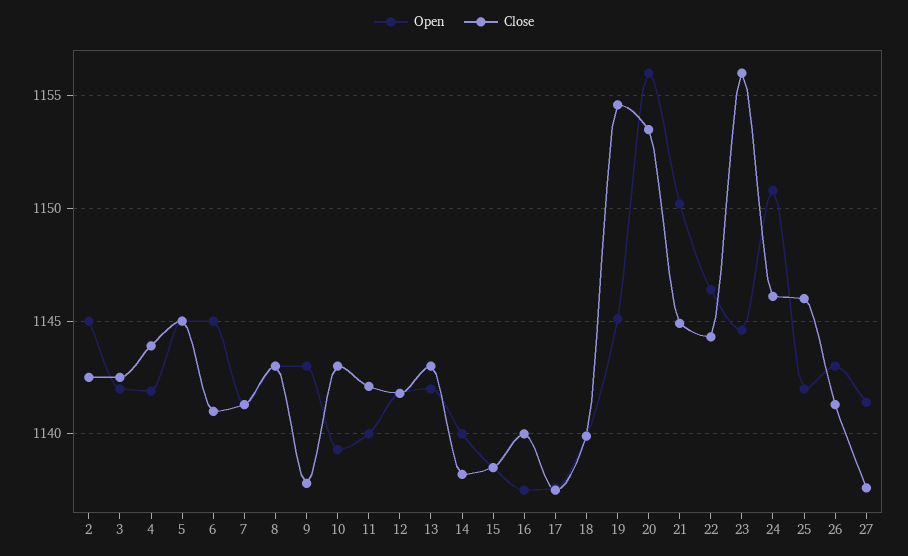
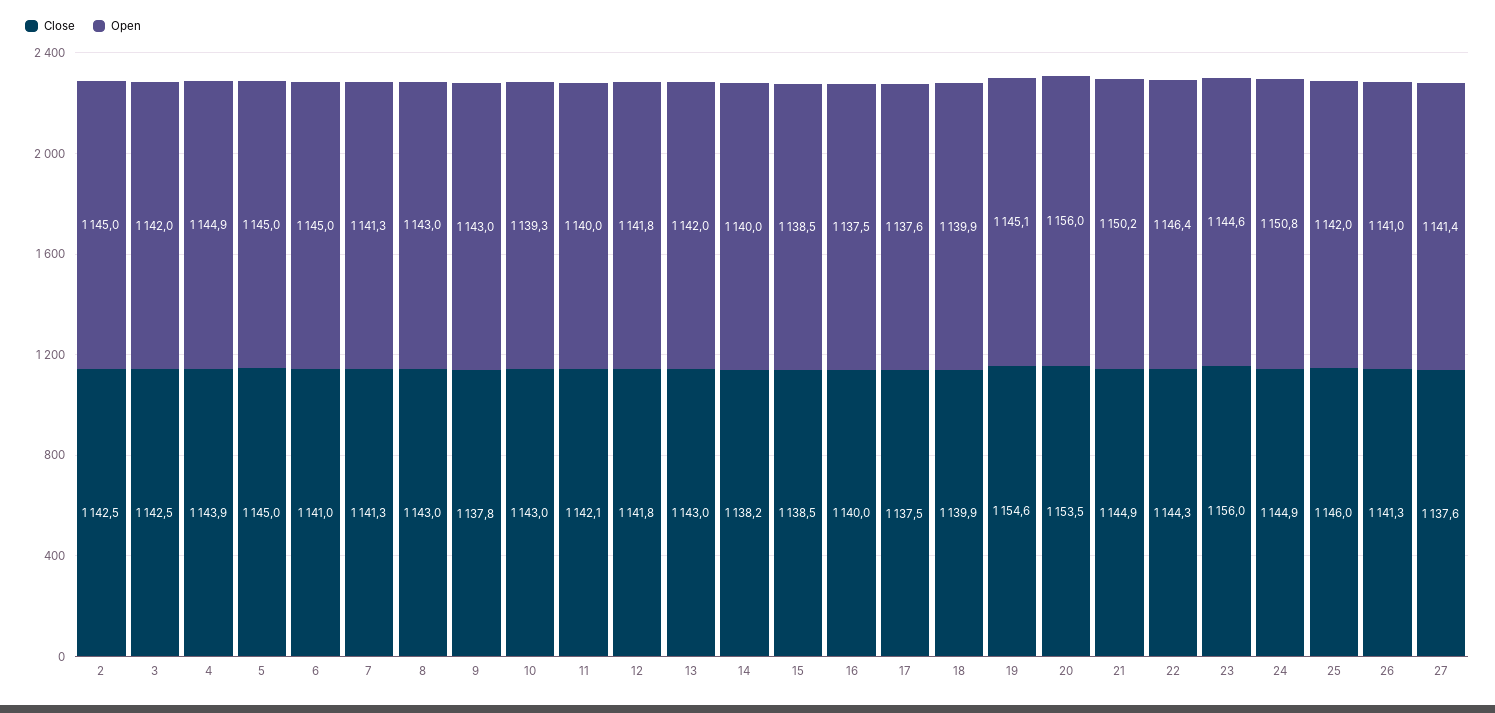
Open, 4: 1142 -> 1144.9
Close, 24: 1146 -> 1144.9
Open, 26: 1143 -> 1141

